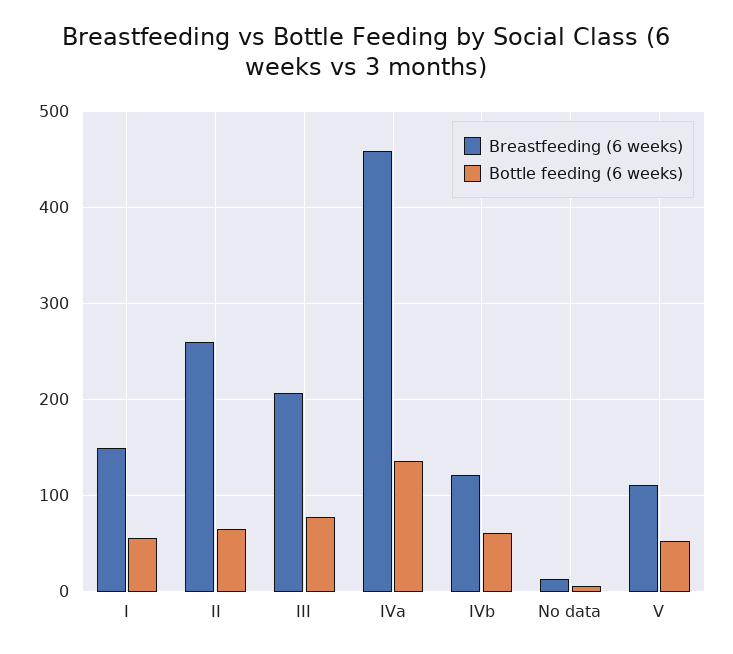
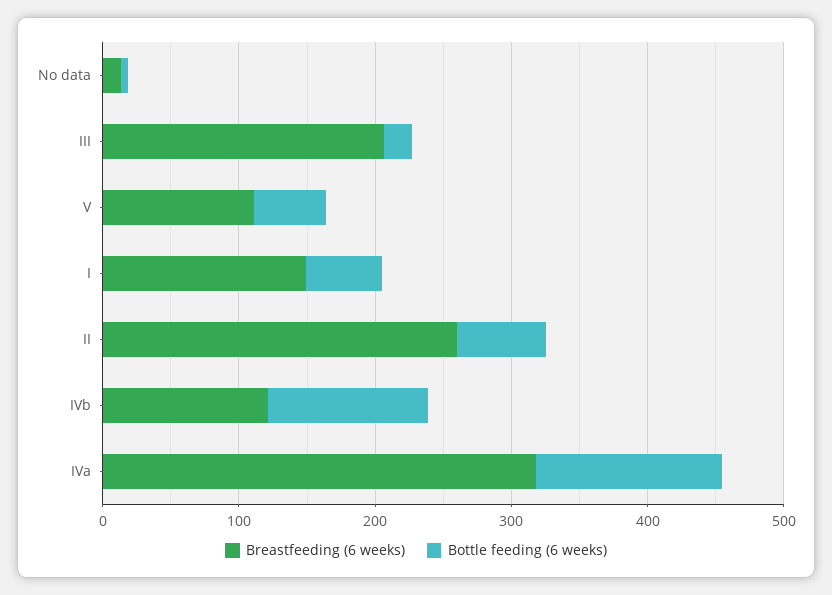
Bottle feeding (6 weeks), III: 80 -> 20
Breastfeeding (6 weeks), IVa: 460 -> 320
Bottle feeding (6 weeks), IVb: 60 -> 120

